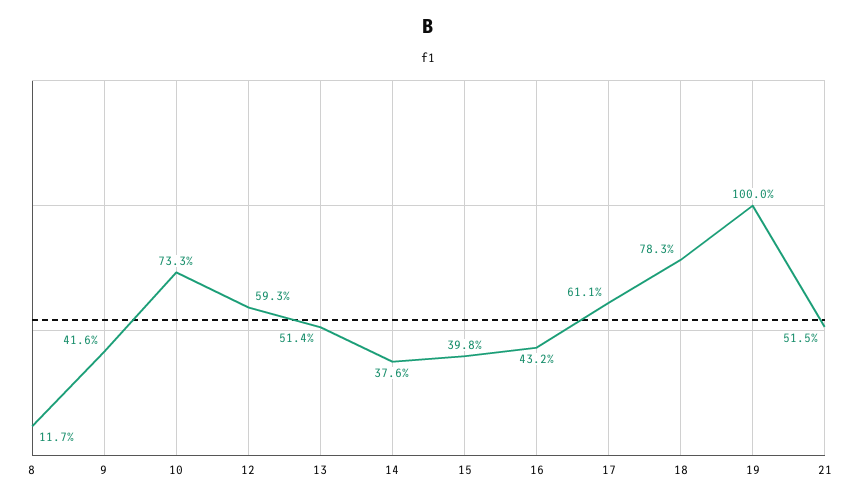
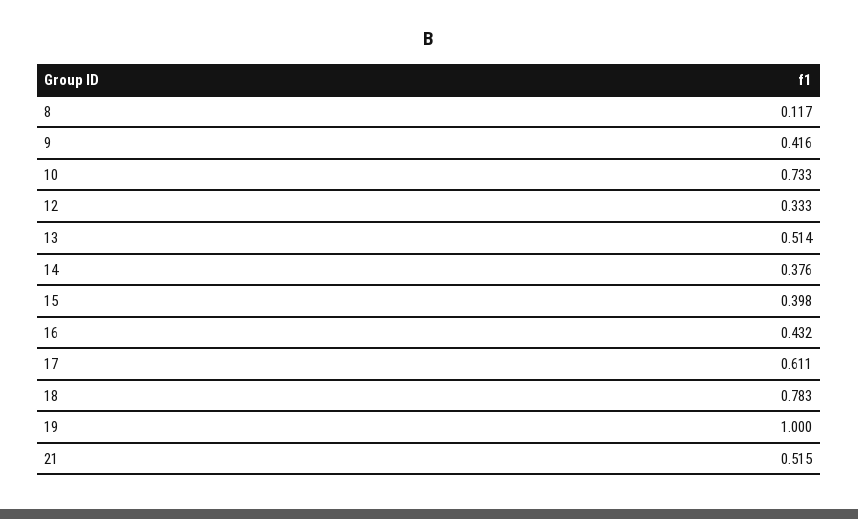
12: 0.593 -> 0.333

